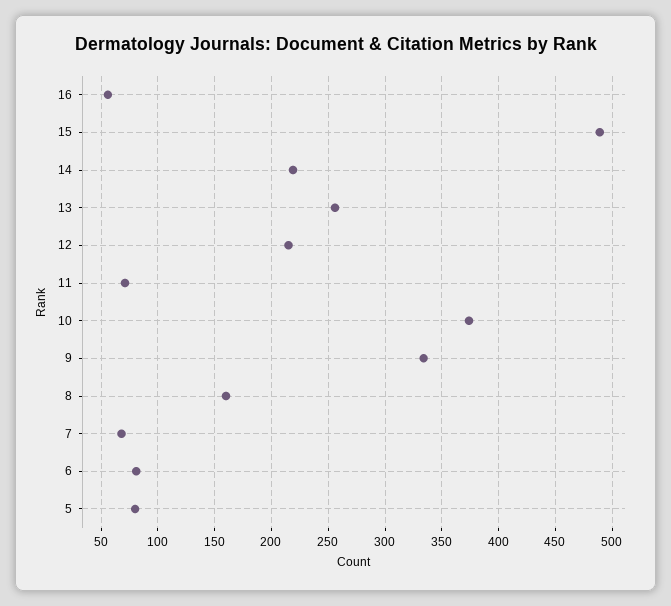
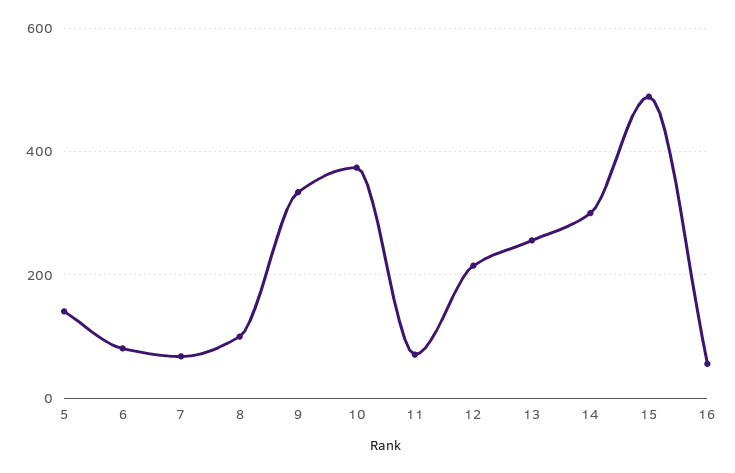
14: 220 -> 300
8: 160 -> 100
5: 80 -> 140

